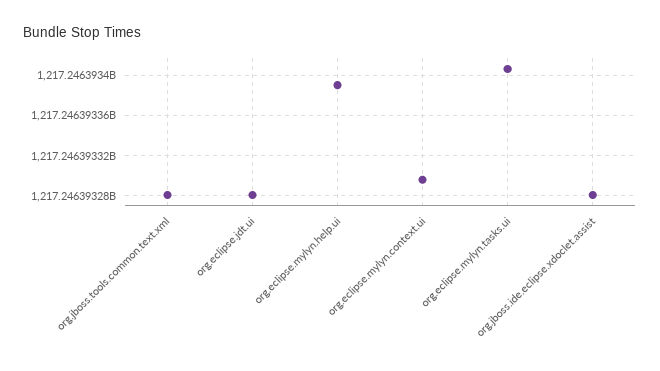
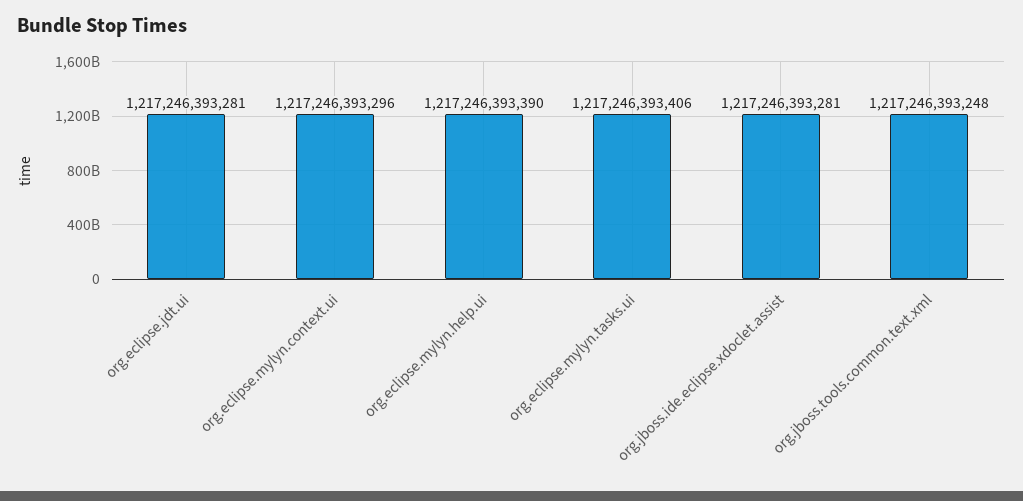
org.jboss.tools.common.text.xml: 1217246393280 -> 1217246393248

